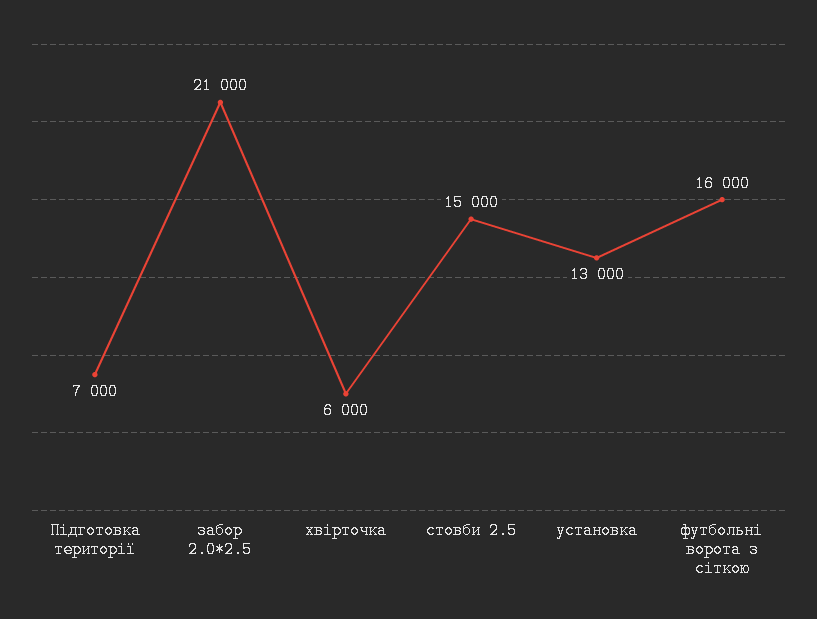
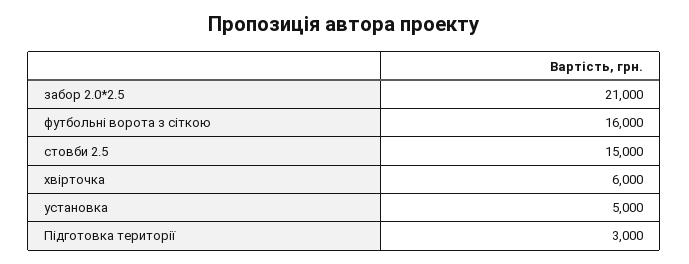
Підготовка території: 7000 -> 3000
установка: 13000 -> 5000

